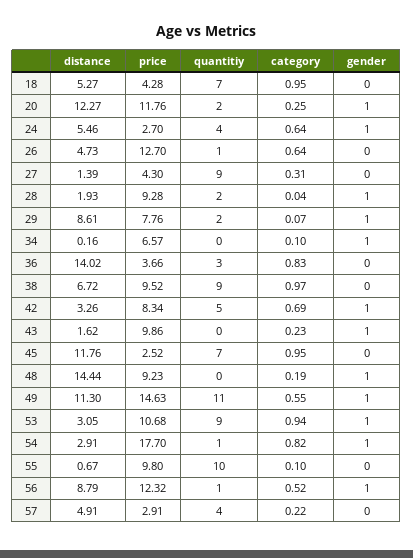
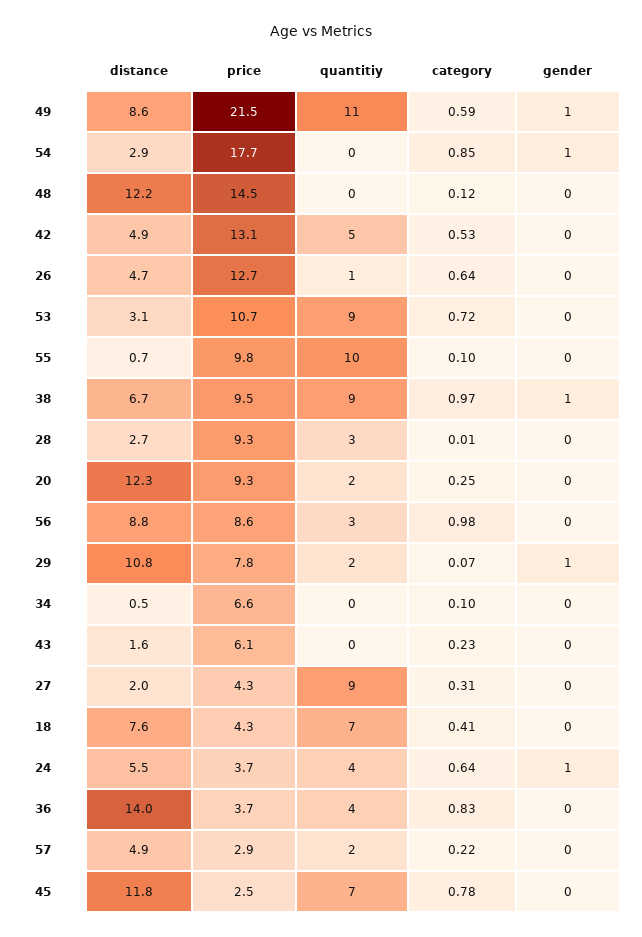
distance, 18: 5.27 -> 7.6
category, 18: 0.95 -> 0.41
price, 20: 11.76 -> 9.3
gender, 20: 1 -> 0
price, 24: 2.7 -> 3.7
distance, 27: 1.39 -> 2
distance, 28: 1.93 -> 2.7
quantitiy, 28: 2 -> 3
category, 28: 0.04 -> 0.01
gender, 28: 1 -> 0
distance, 29: 8.61 -> 10.8
distance, 34: 0.16 -> 0.5
gender, 34: 1 -> 0
quantitiy, 36: 3 -> 4
gender, 38: 0 -> 1
distance, 42: 3.26 -> 4.9
price, 42: 8.34 -> 13.1
category, 42: 0.69 -> 0.53
gender, 42: 1 -> 0
price, 43: 9.86 -> 6.1
gender, 43: 1 -> 0
category, 45: 0.95 -> 0.78
distance, 48: 14.44 -> 12.2
price, 48: 9.23 -> 14.5
category, 48: 0.19 -> 0.12
gender, 48: 1 -> 0
distance, 49: 11.3 -> 8.6
price, 49: 14.63 -> 21.5
category, 49: 0.55 -> 0.59
category, 53: 0.94 -> 0.72
gender, 53: 1 -> 0
quantitiy, 54: 1 -> 0
category, 54: 0.82 -> 0.85
price, 56: 12.32 -> 8.6
quantitiy, 56: 1 -> 3
category, 56: 0.52 -> 0.98
gender, 56: 1 -> 0
quantitiy, 57: 4 -> 2

